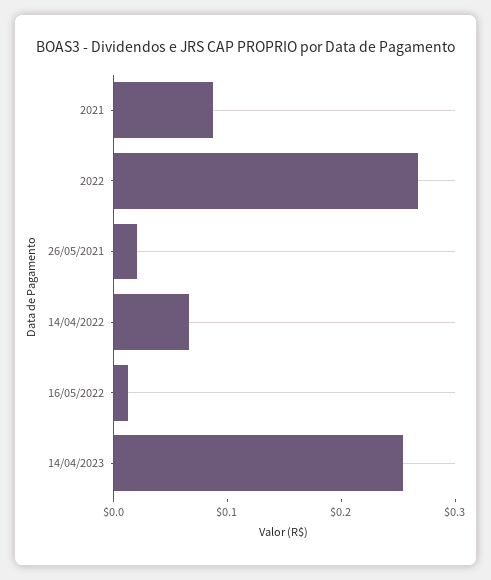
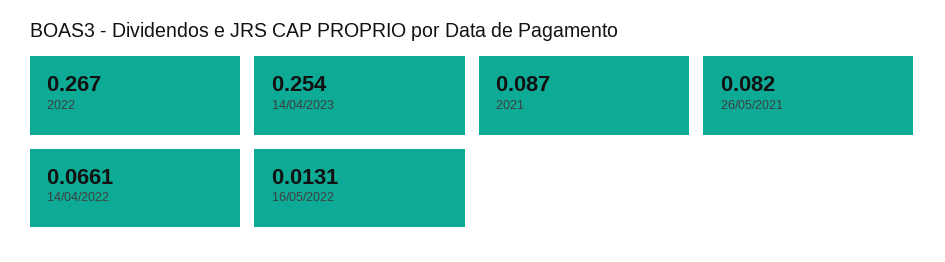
26/05/2021: 0.02 -> 0.082

